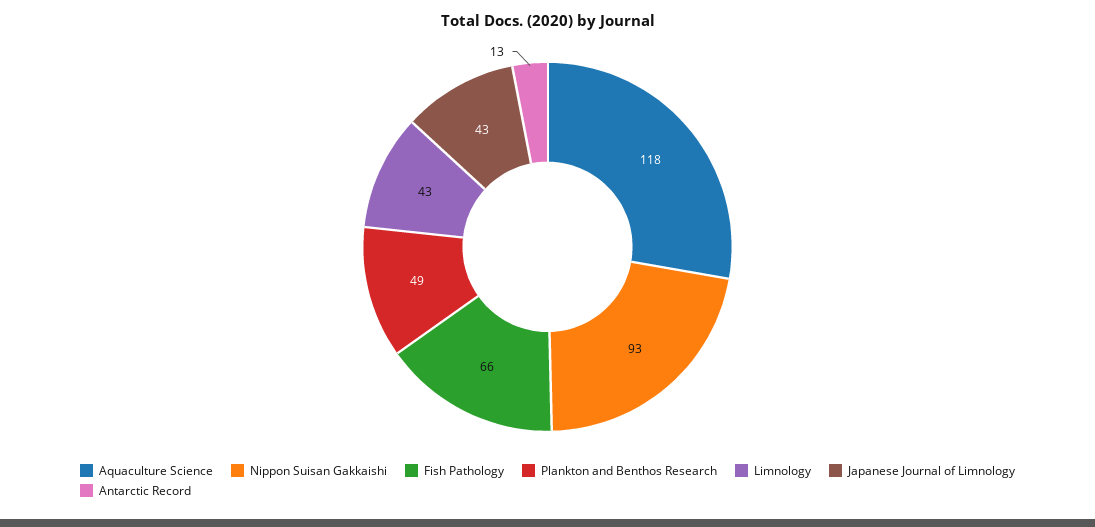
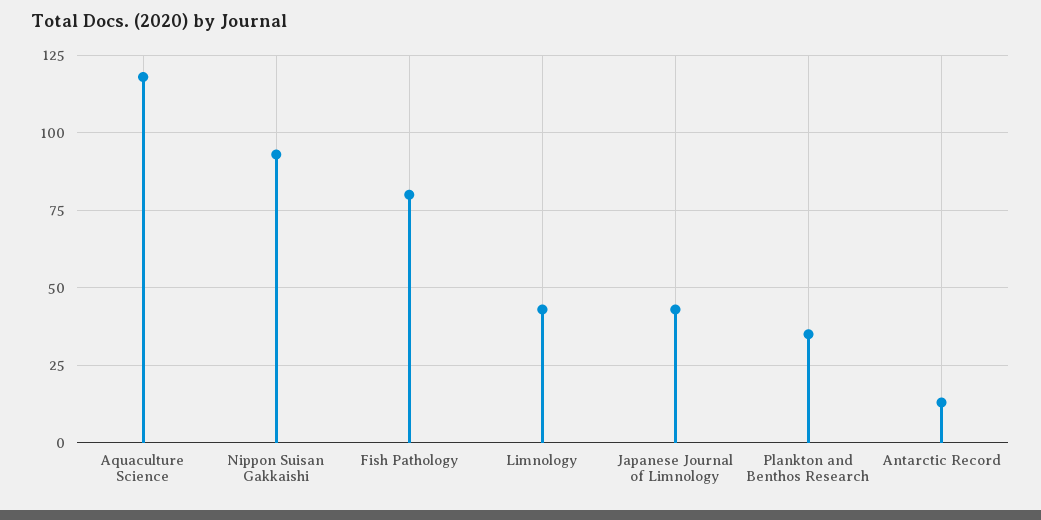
Fish Pathology: 66 -> 80
Plankton and Benthos Research: 49 -> 35

